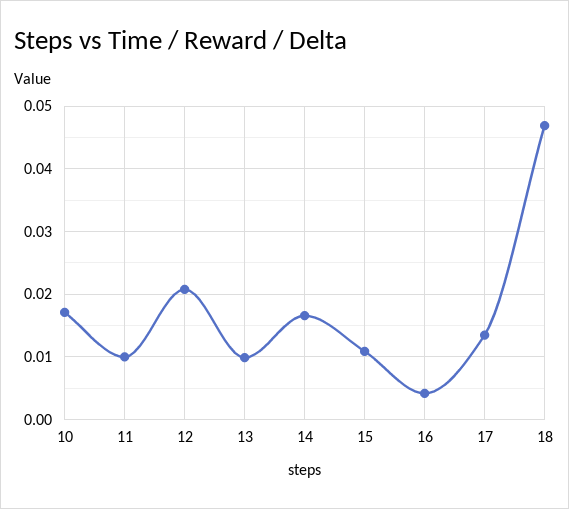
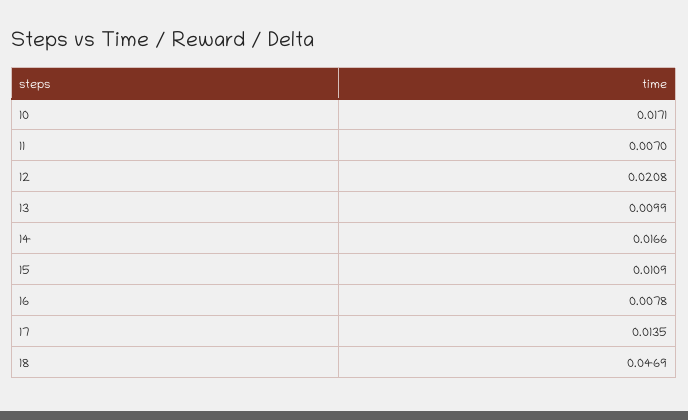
11: 0.01 -> 0.007
16: 0.004 -> 0.0078

